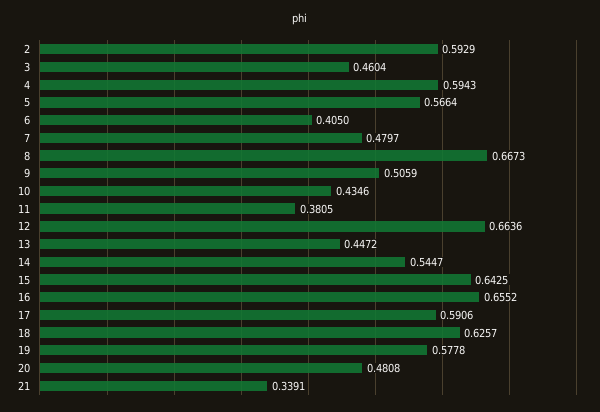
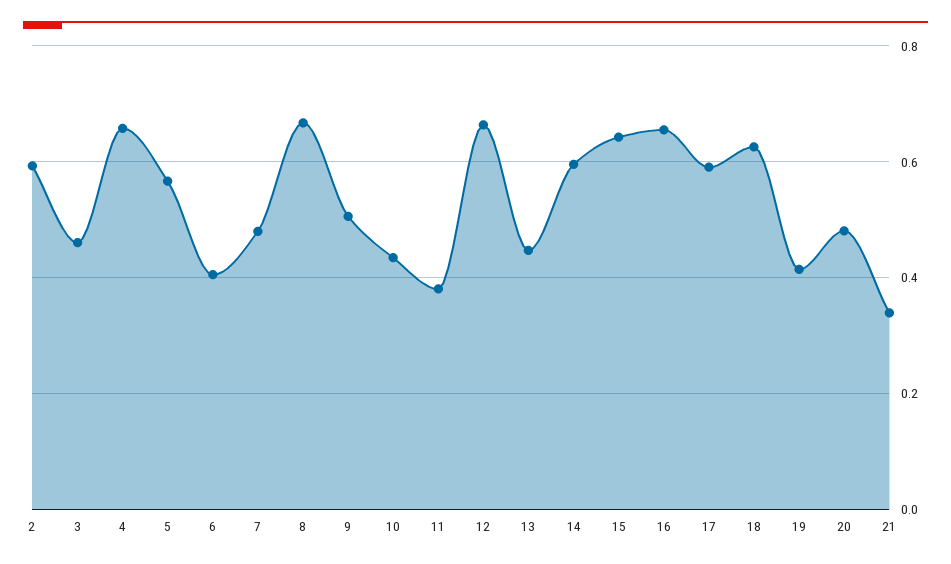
4: 0.5943 -> 0.66
14: 0.5447 -> 0.6
19: 0.5778 -> 0.42

